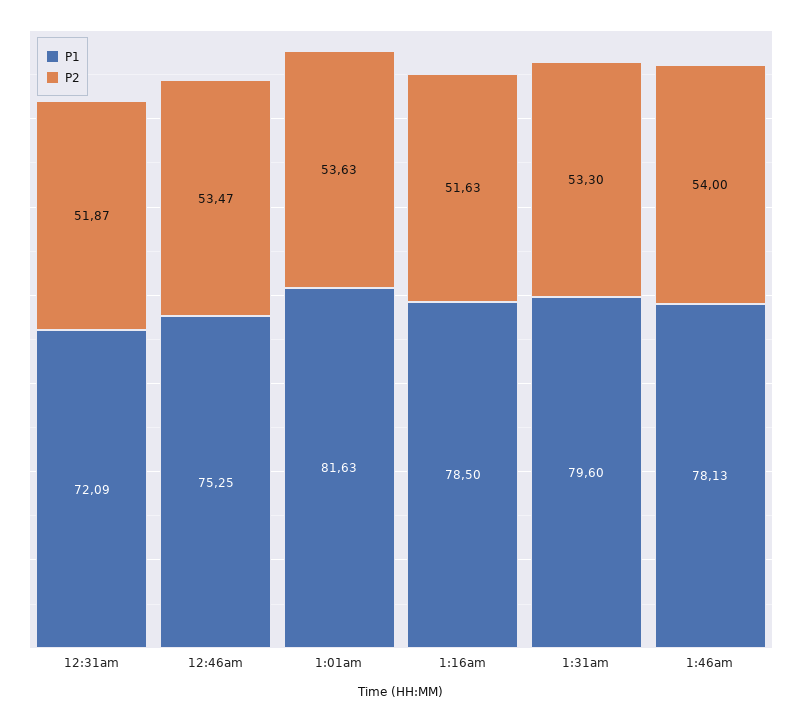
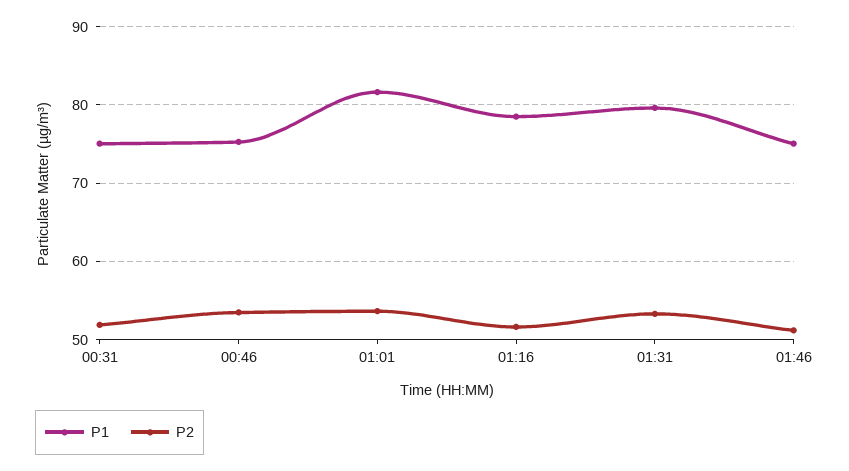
P1, 12:31am: 72.09 -> 75
P1, 1:46am: 78.13 -> 75
P2, 1:46am: 54 -> 51

